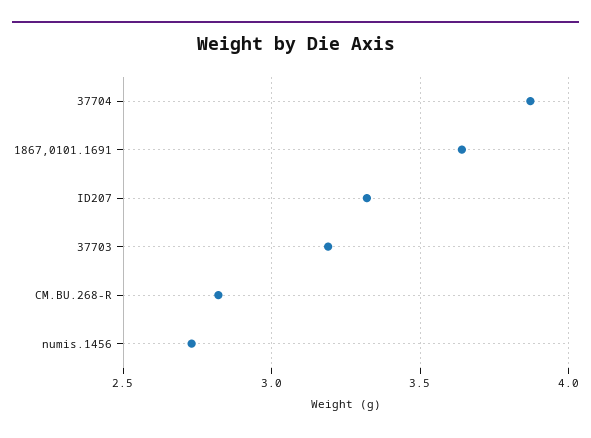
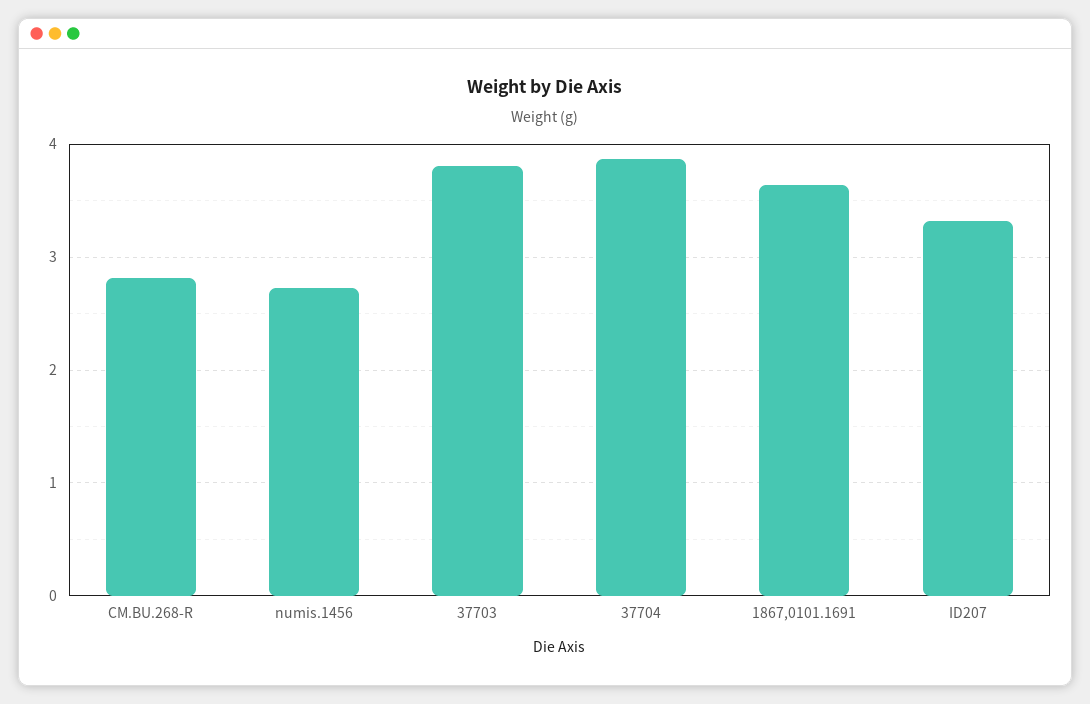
37703: 3.2 -> 3.8

